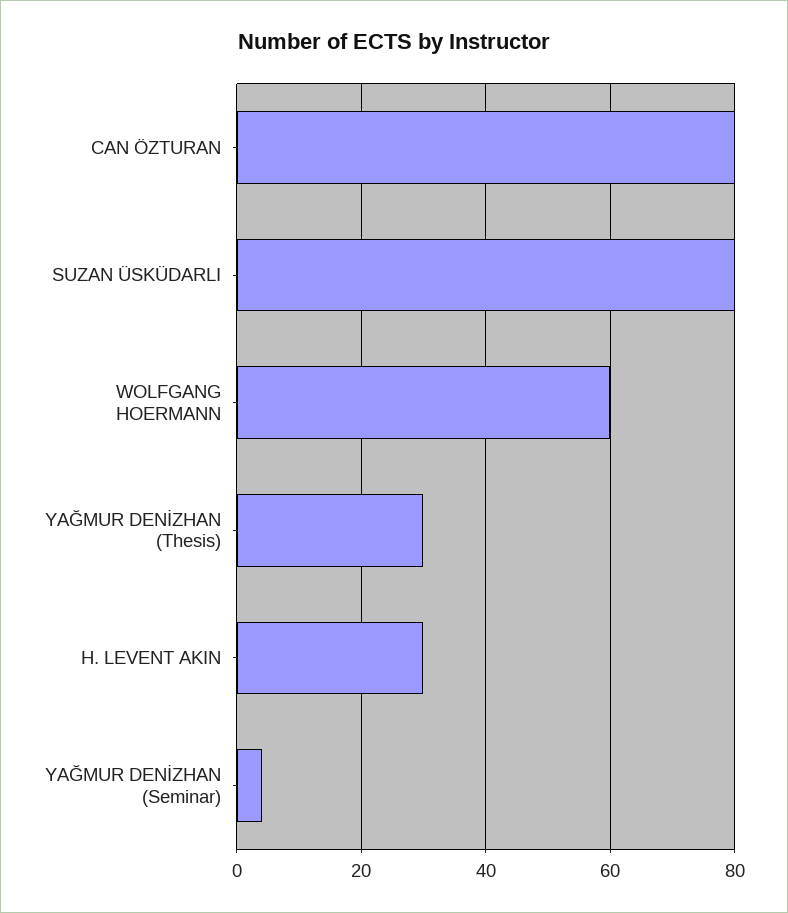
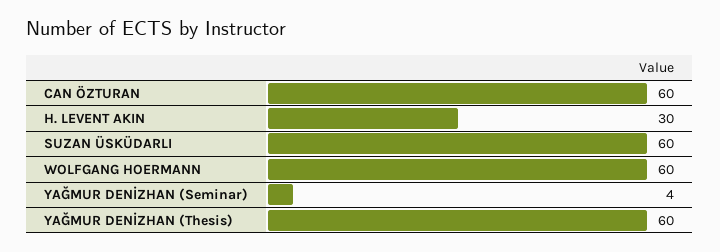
CAN ÖZTURAN: 80 -> 60
SUZAN ÜSKÜDARLI: 80 -> 60
YAĞMUR DENİZHAN (Thesis): 30 -> 60

